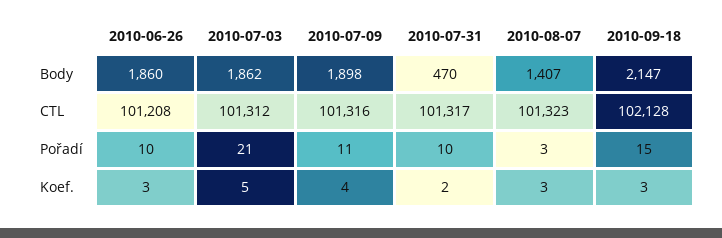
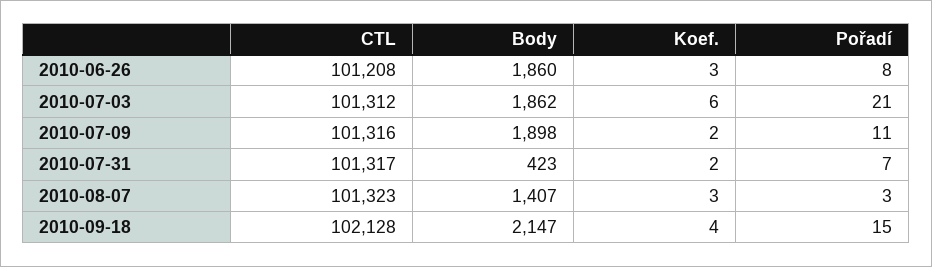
2010-07-31, Body: 470 -> 423
2010-06-26, Pořadí: 10 -> 8
2010-07-31, Pořadí: 10 -> 7
2010-07-03, Koef.: 5 -> 6
2010-07-09, Koef.: 4 -> 2
2010-09-18, Koef.: 3 -> 4

